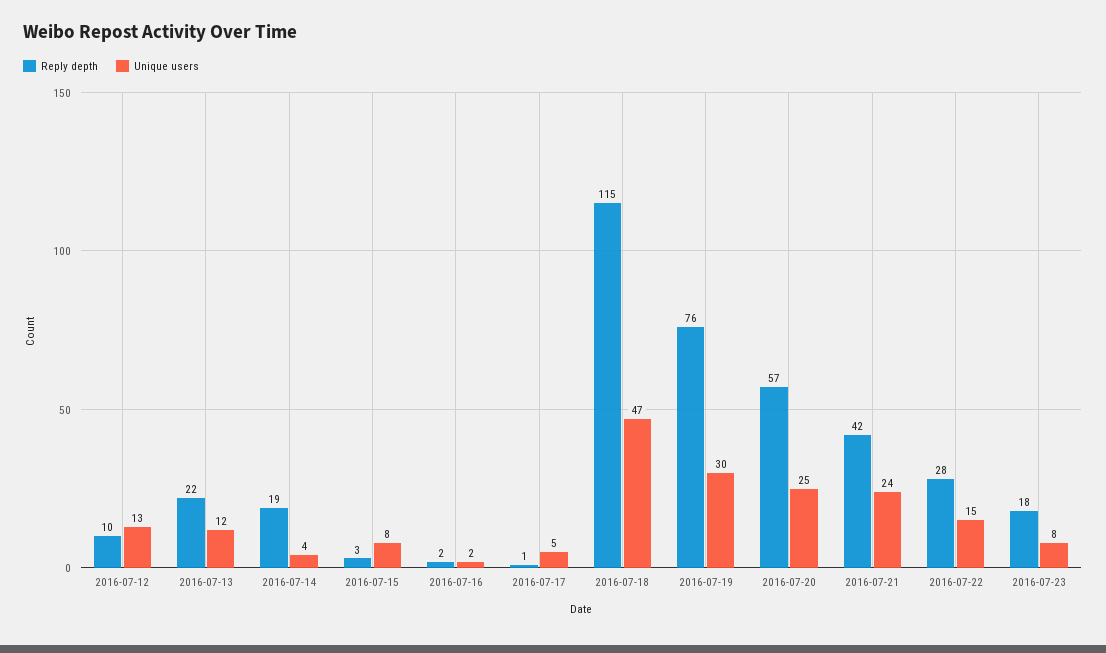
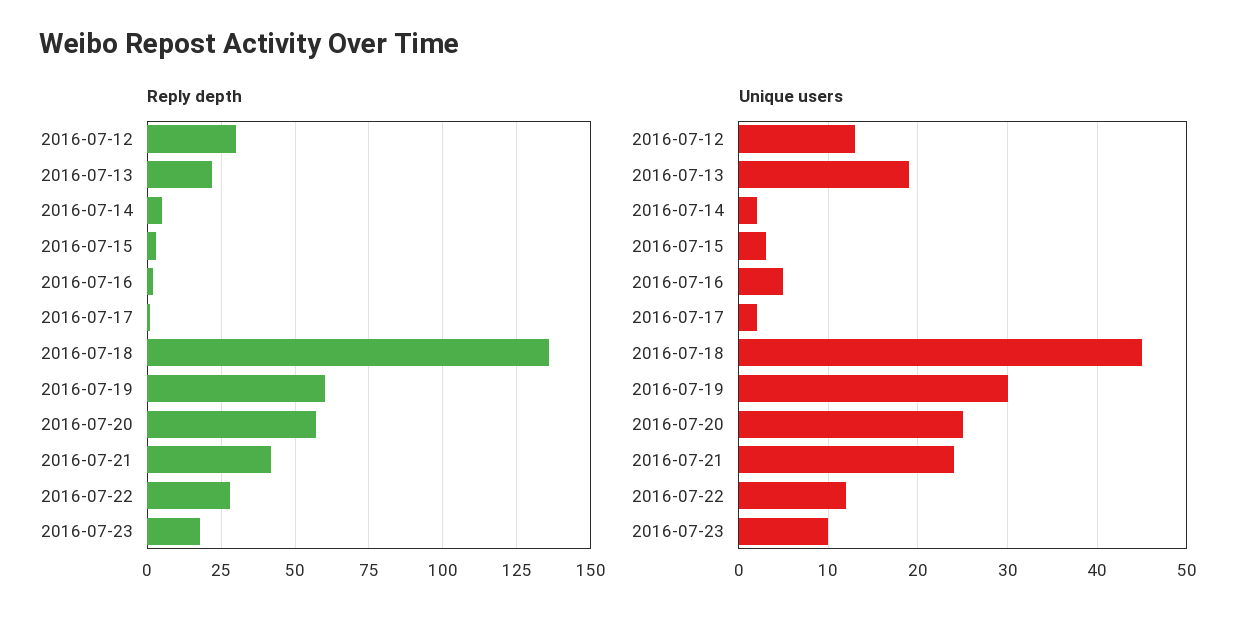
Reply depth, 2016-07-12: 10 -> 30
Unique users, 2016-07-13: 12 -> 19
Reply depth, 2016-07-14: 19 -> 5
Unique users, 2016-07-14: 4 -> 2
Unique users, 2016-07-15: 8 -> 3
Unique users, 2016-07-16: 2 -> 5
Unique users, 2016-07-17: 5 -> 2
Reply depth, 2016-07-18: 115 -> 135
Unique users, 2016-07-18: 47 -> 45
Reply depth, 2016-07-19: 76 -> 60
Unique users, 2016-07-22: 15 -> 12
Unique users, 2016-07-23: 8 -> 10

